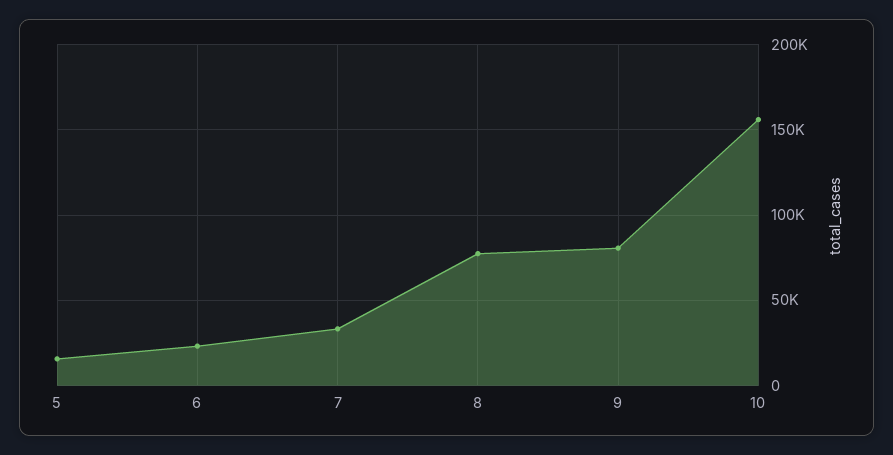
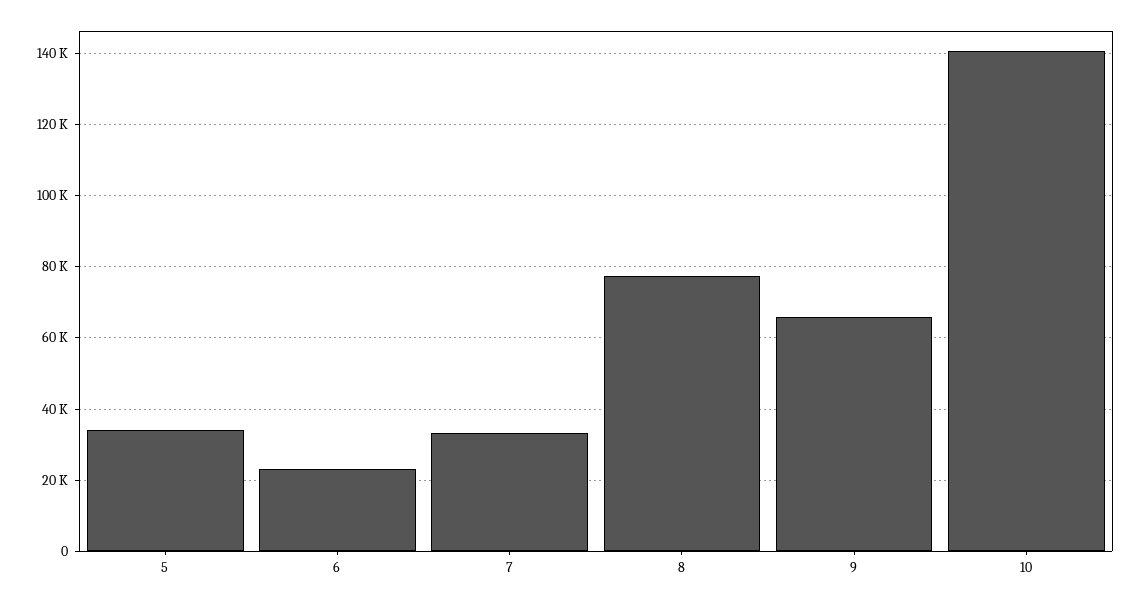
5: 15000 -> 34000
9: 80000 -> 66000
10: 155000 -> 140000

